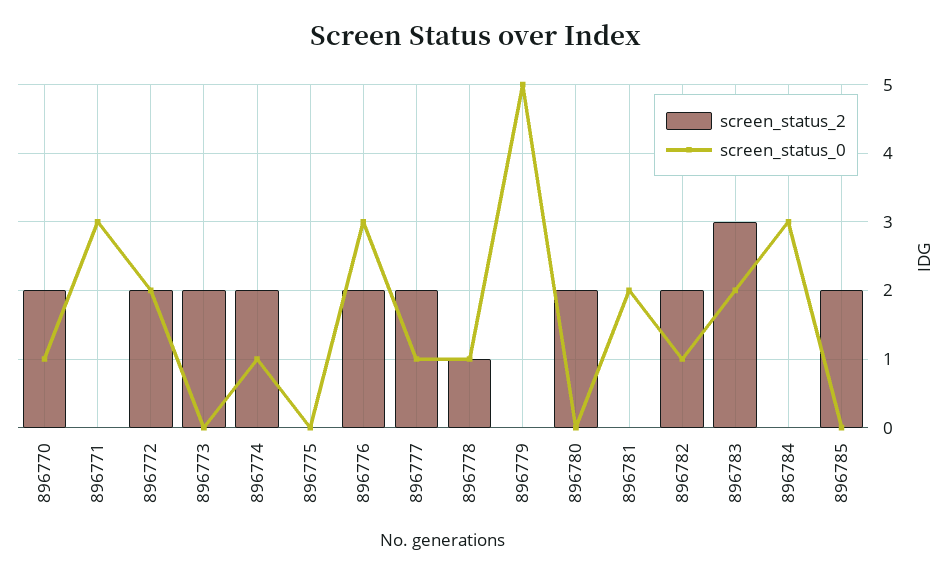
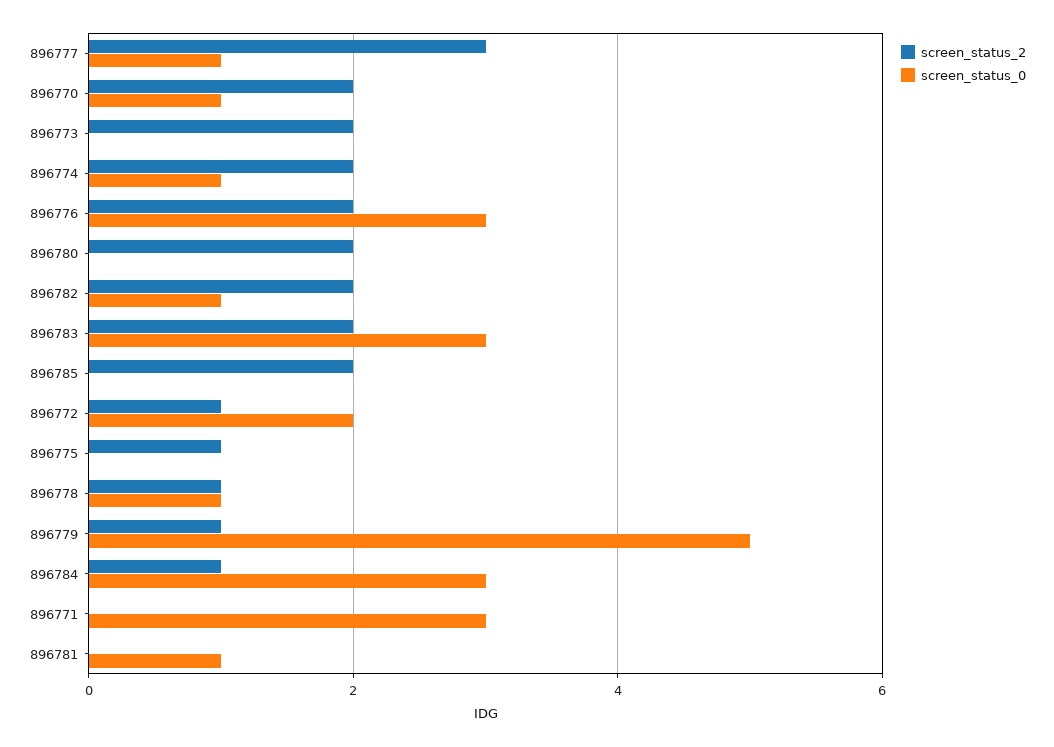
screen_status_2, 896772: 2 -> 1
screen_status_2, 896775: 0 -> 1
screen_status_2, 896777: 2 -> 3
screen_status_2, 896779: 0 -> 1
screen_status_0, 896781: 2 -> 1
screen_status_2, 896783: 3 -> 2
screen_status_0, 896783: 2 -> 3
screen_status_2, 896784: 0 -> 1

